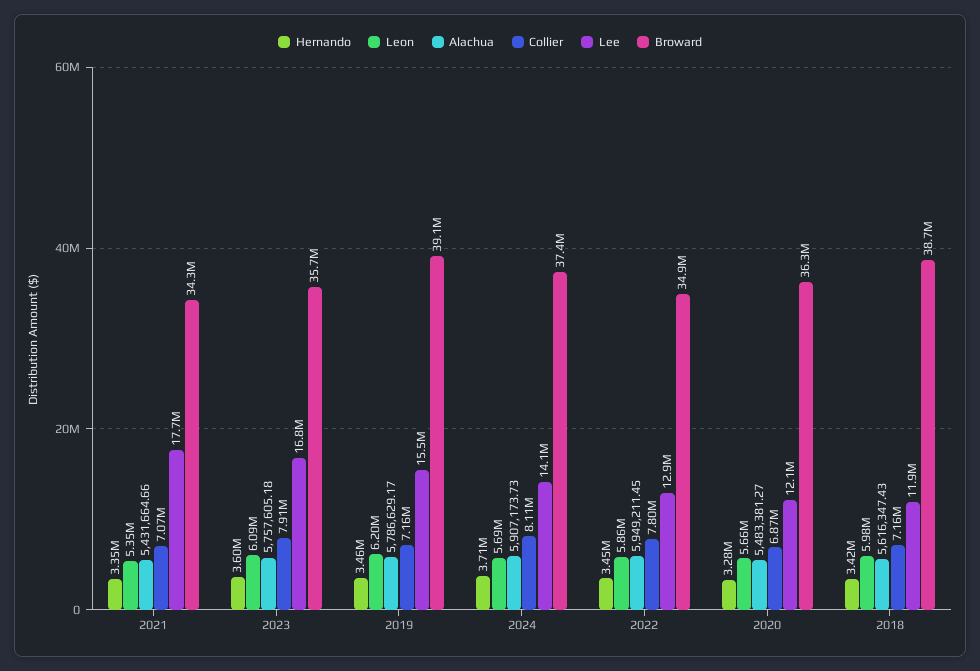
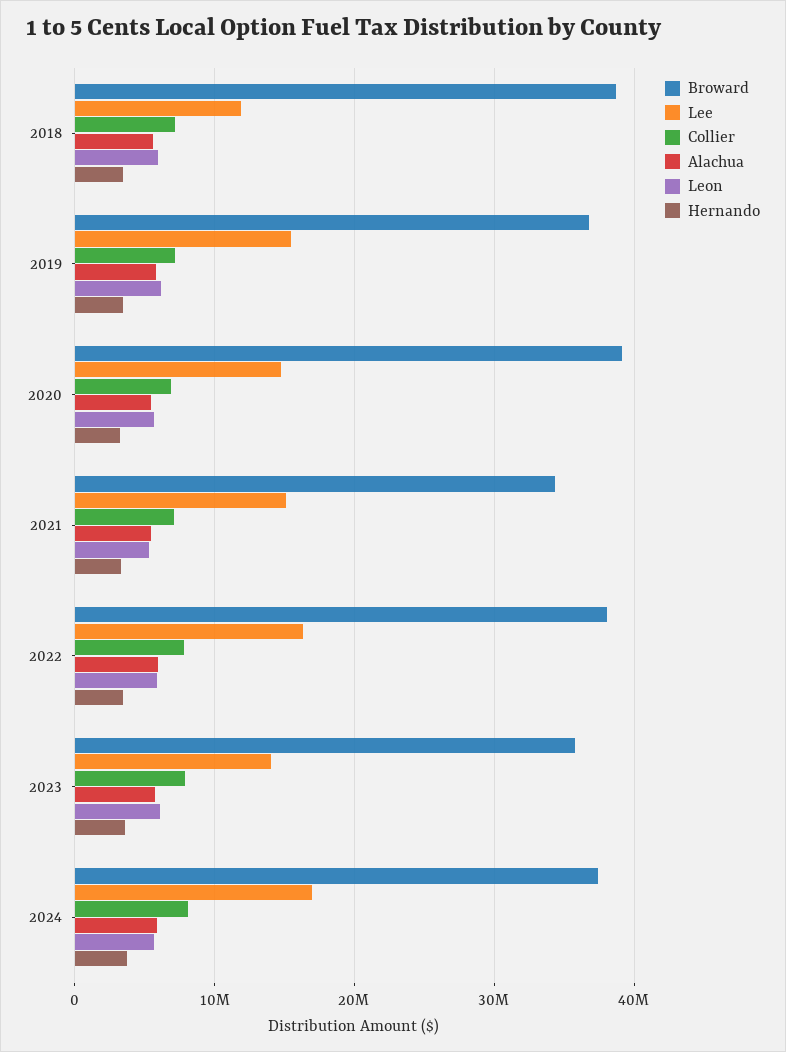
Lee, 2021: 17700000 -> 15000000
Lee, 2023: 16800000 -> 14000000
Broward, 2019: 39100000 -> 37000000
Lee, 2024: 14100000 -> 17000000
Lee, 2022: 12900000 -> 16000000
Broward, 2022: 34900000 -> 38000000
Lee, 2020: 12100000 -> 15000000
Broward, 2020: 36300000 -> 39000000

